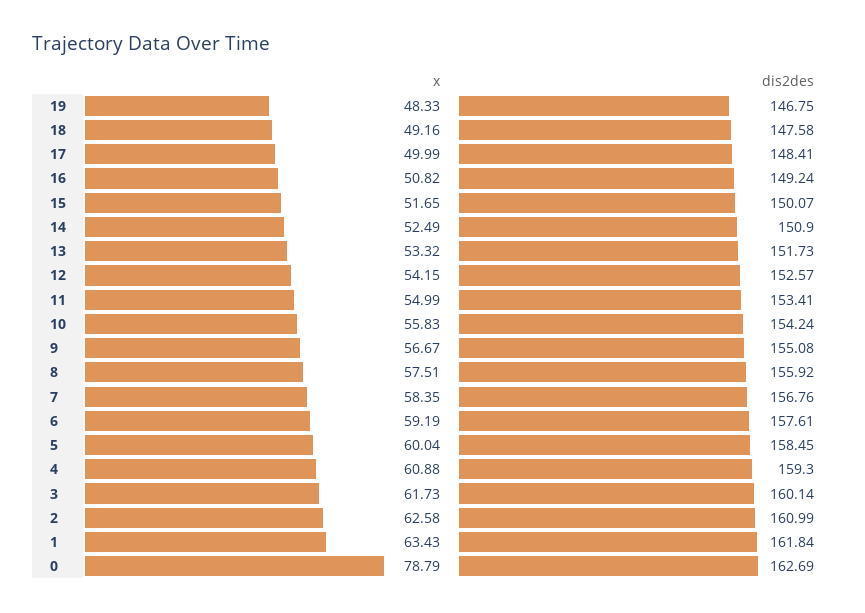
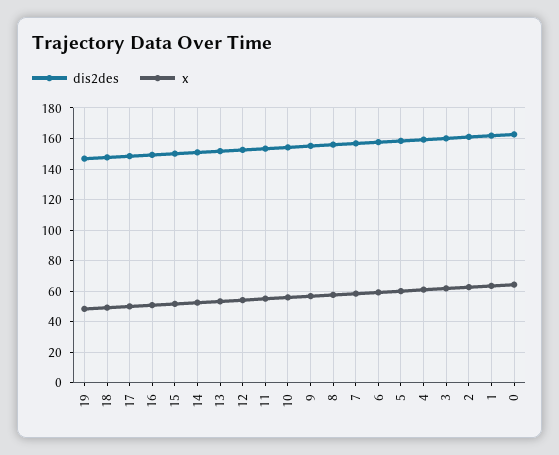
x, 0: 78.79 -> 65

